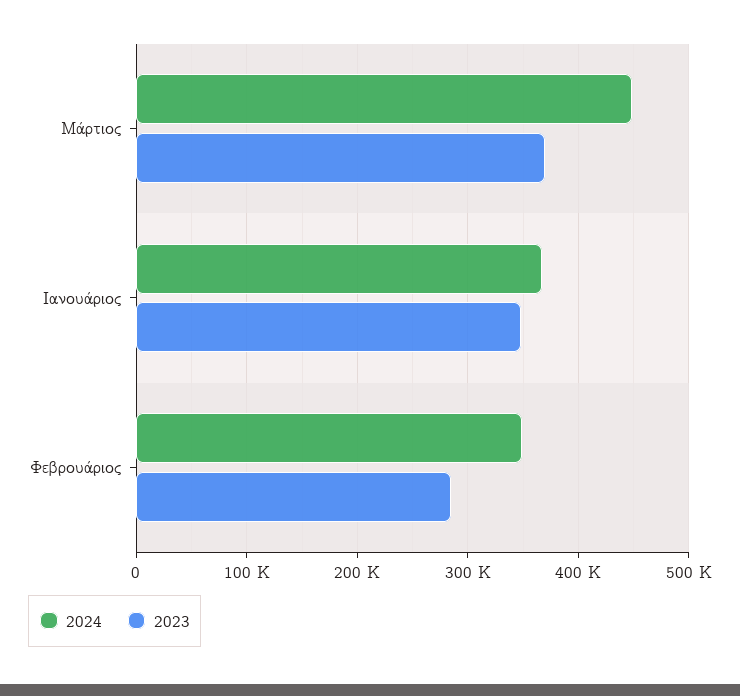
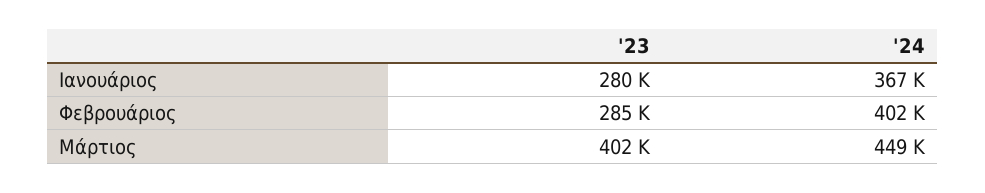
2023, Μάρτιος: 370000 -> 402000
2023, Ιανουάριος: 350000 -> 280000
2024, Φεβρουάριος: 350000 -> 402000

